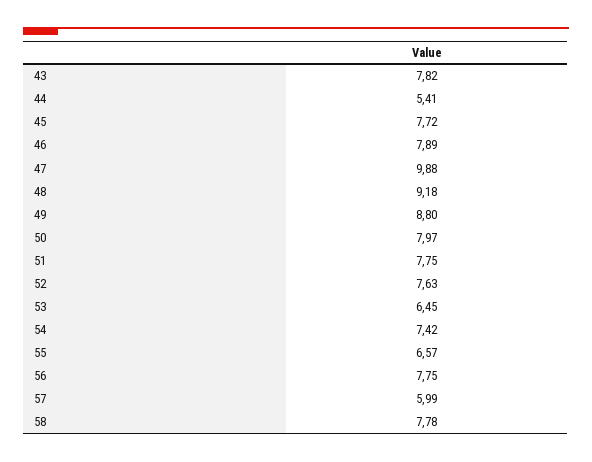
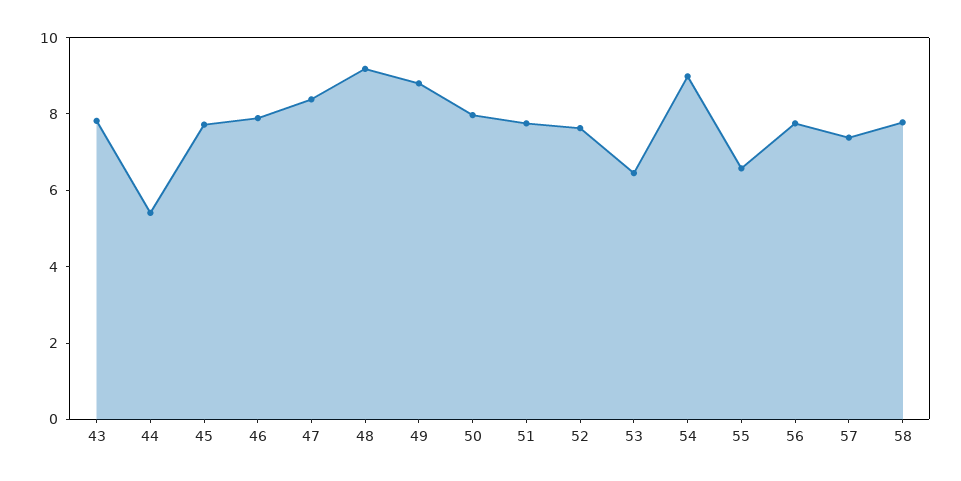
47: 9.88 -> 8.5
54: 7.42 -> 9
57: 5.99 -> 7.5

